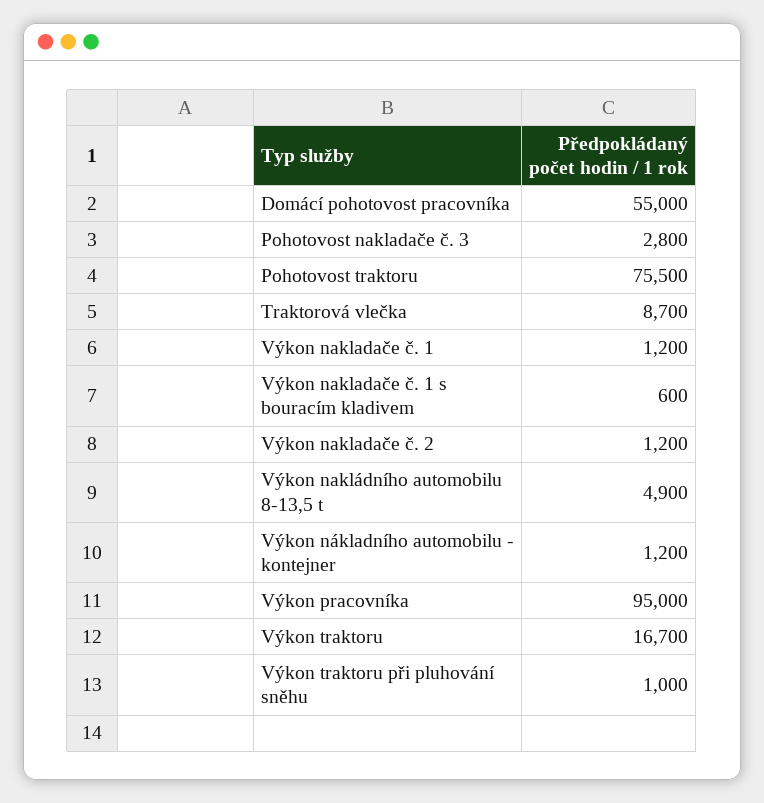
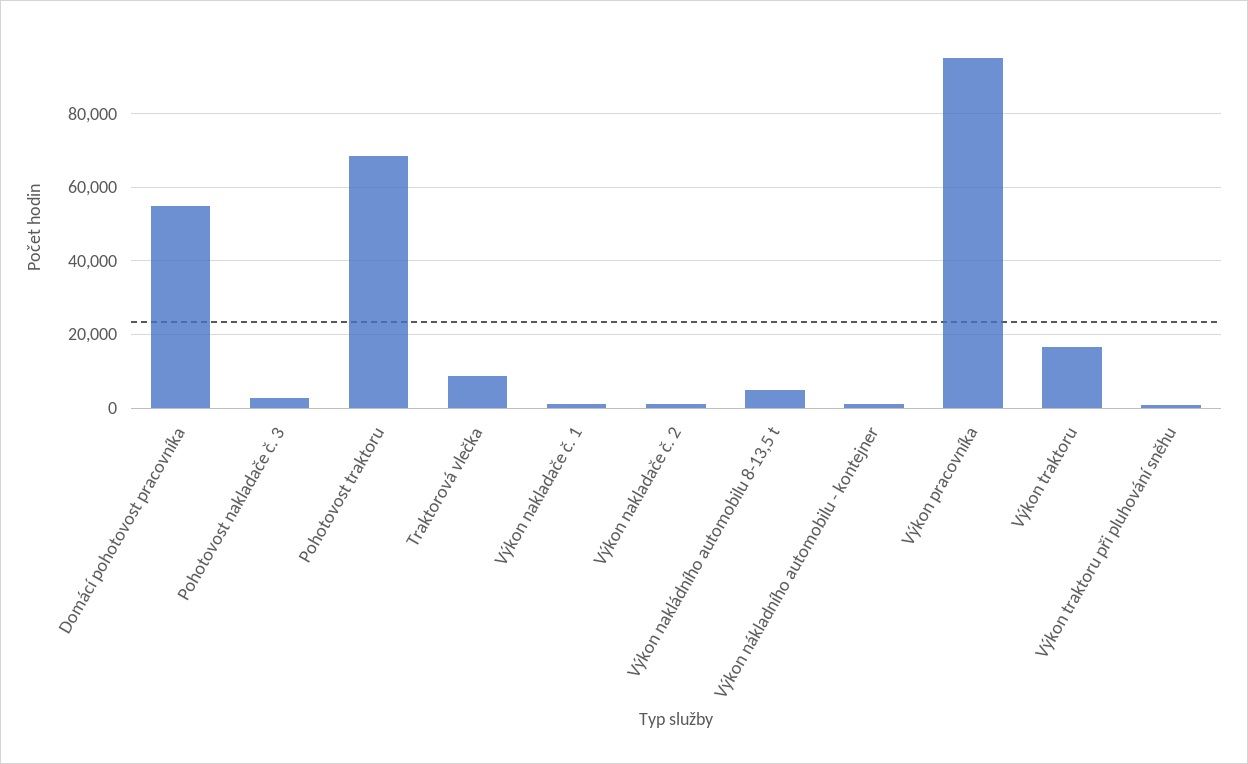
Pohotovost traktoru: 75500 -> 68000
Výkon nakladače č. 1 s bouracím kladivem: 600 -> none

